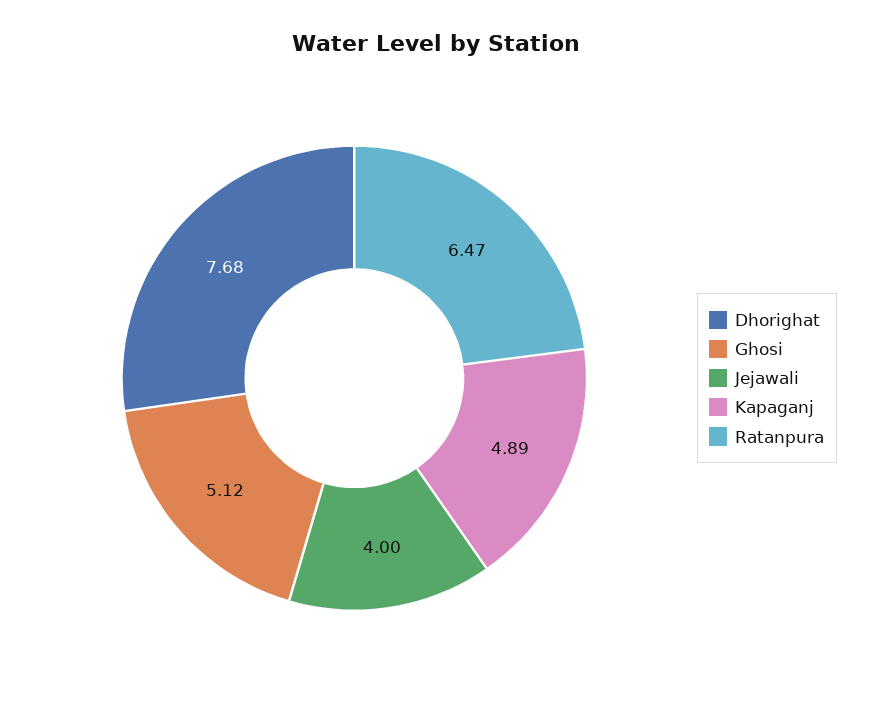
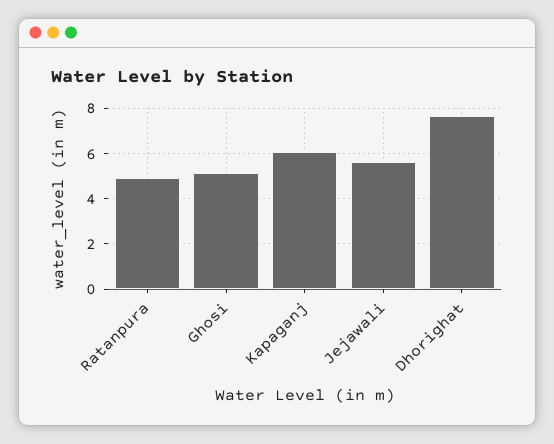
Jejawali: 4 -> 5.5
Kapaganj: 4.89 -> 6
Ratanpura: 6.47 -> 5

